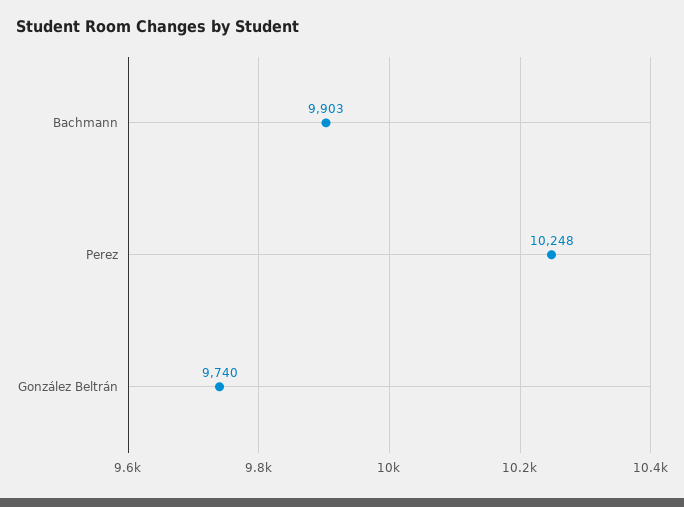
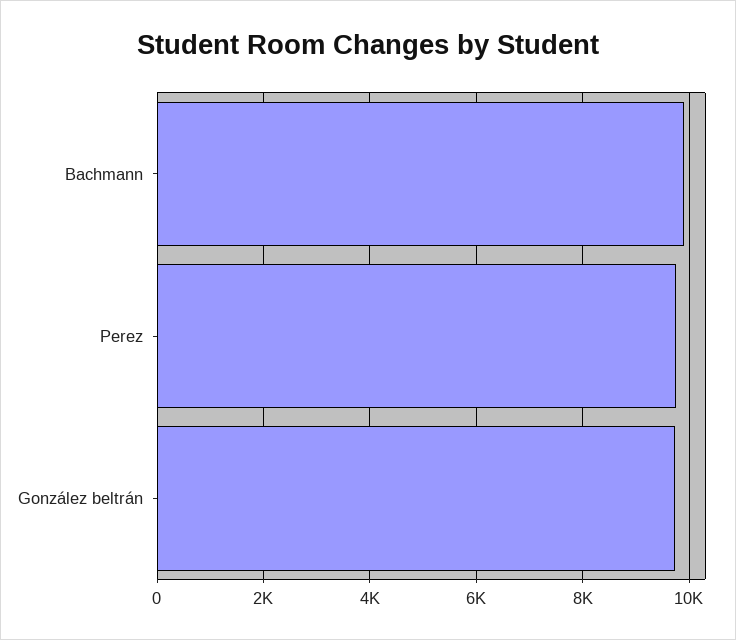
Perez: 10248 -> 9800

